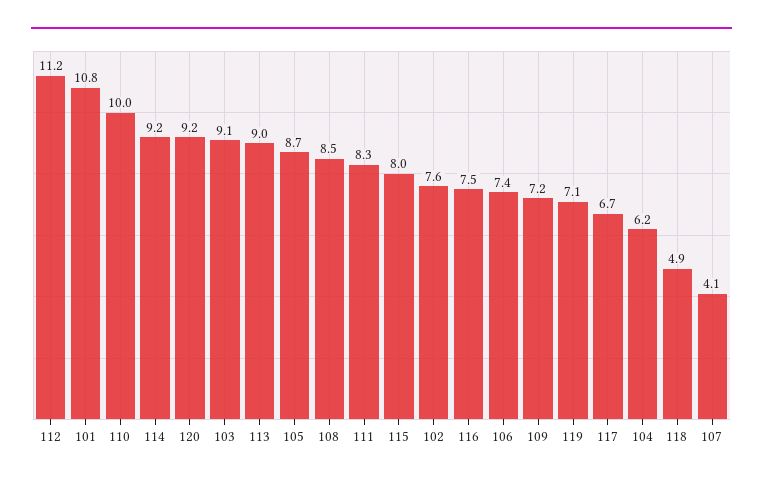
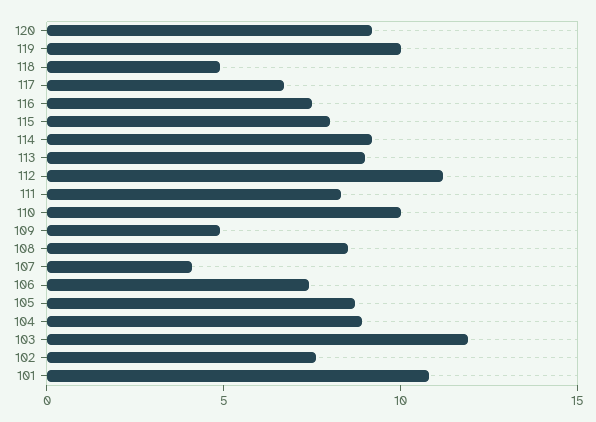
103: 9.1 -> 12
109: 7.2 -> 5
119: 7.1 -> 10
104: 6.2 -> 9

